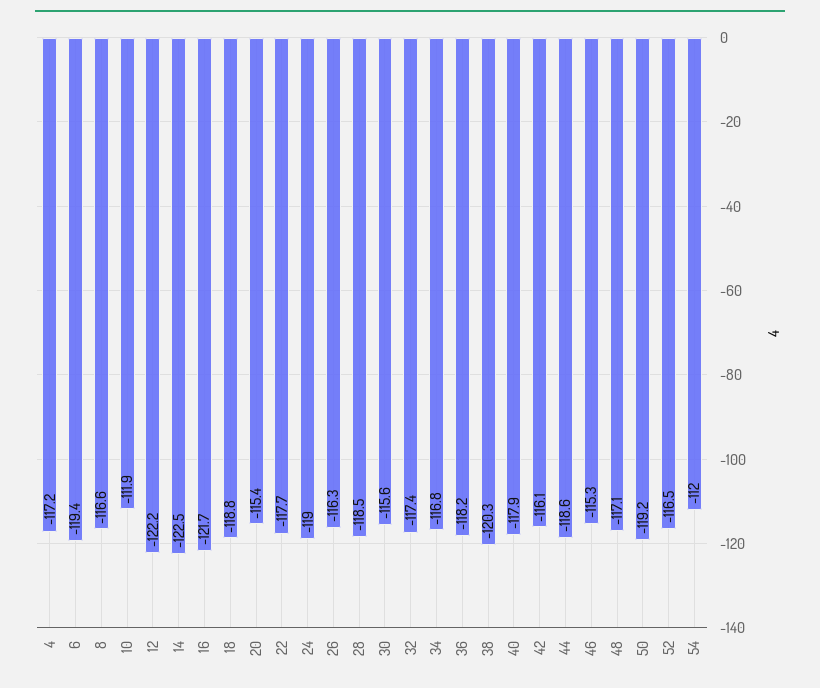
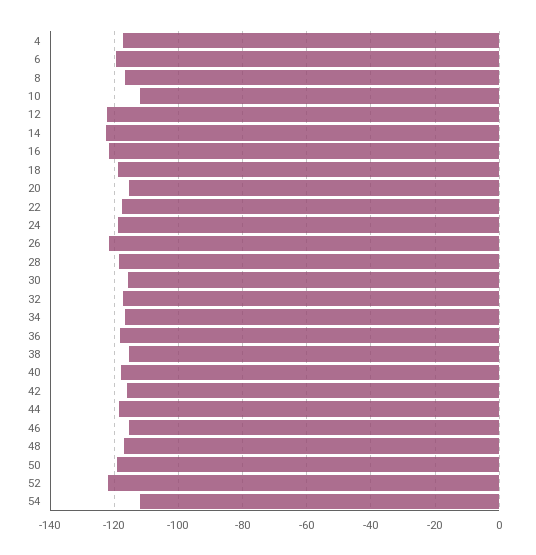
26: -116.3 -> -122
38: -120.3 -> -116
52: -116.5 -> -122

